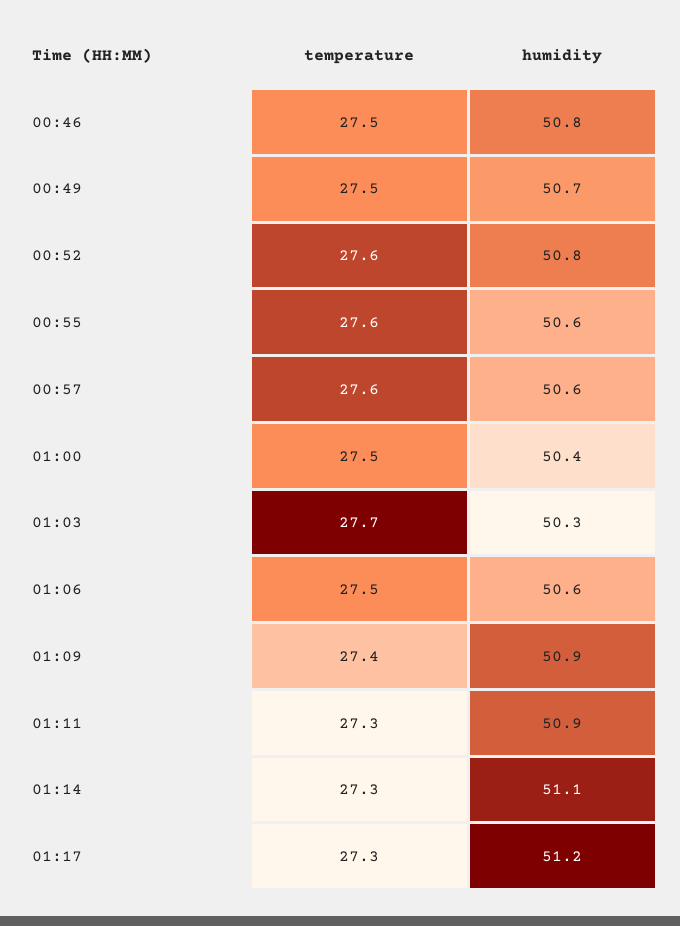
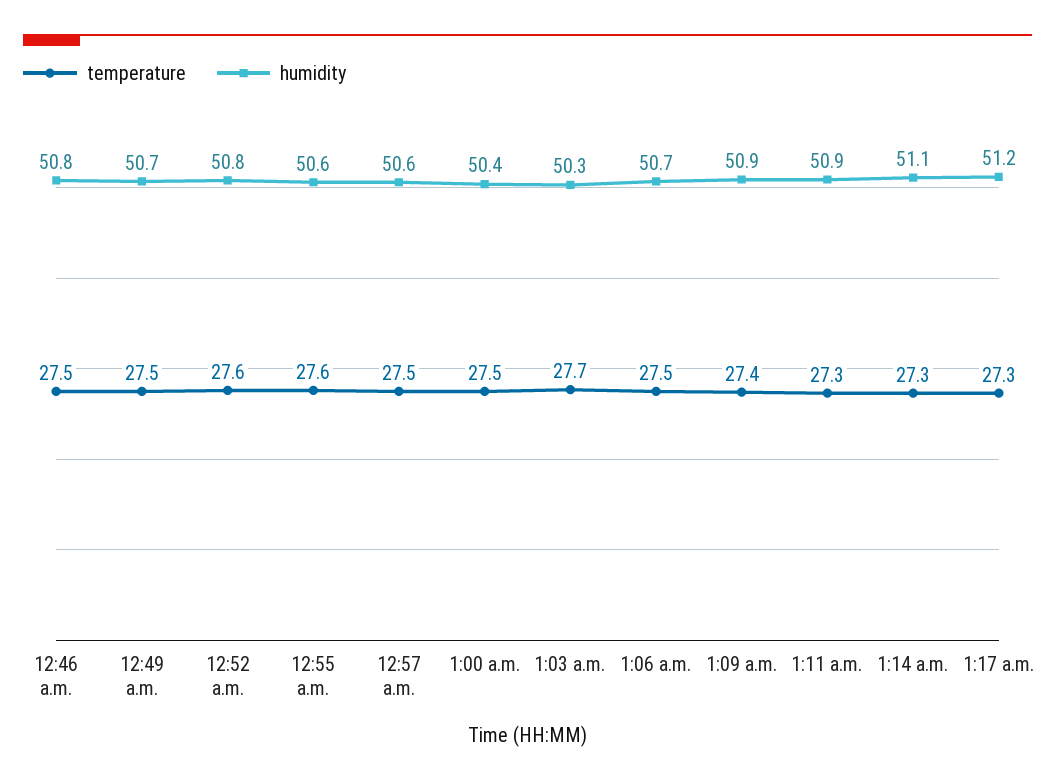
temperature, 00:57: 27.6 -> 27.5
humidity, 01:06: 50.6 -> 50.7

